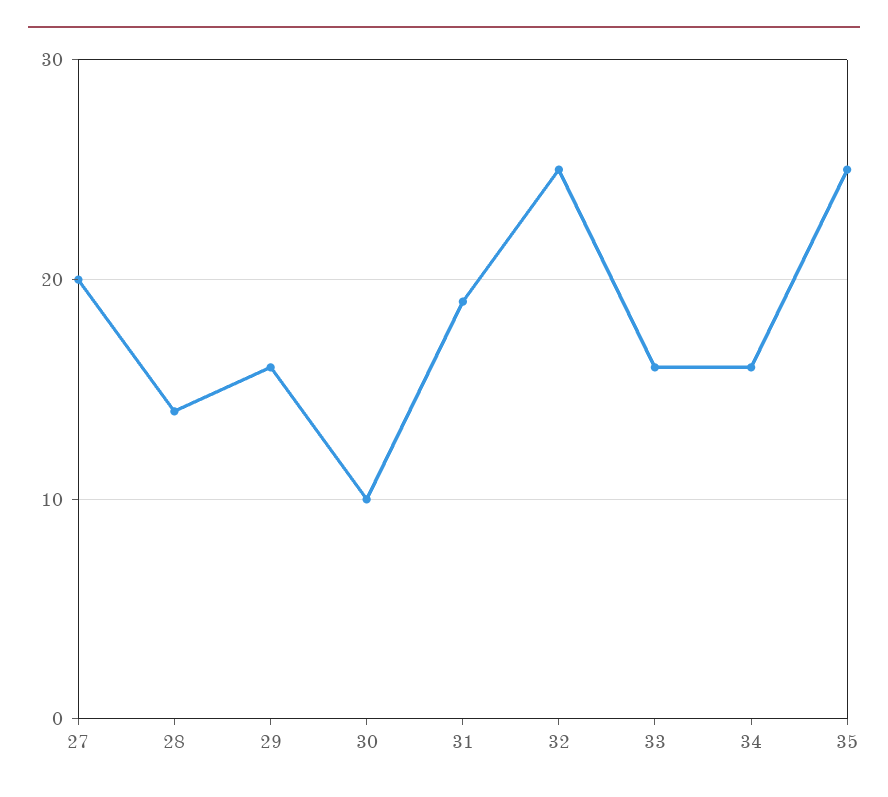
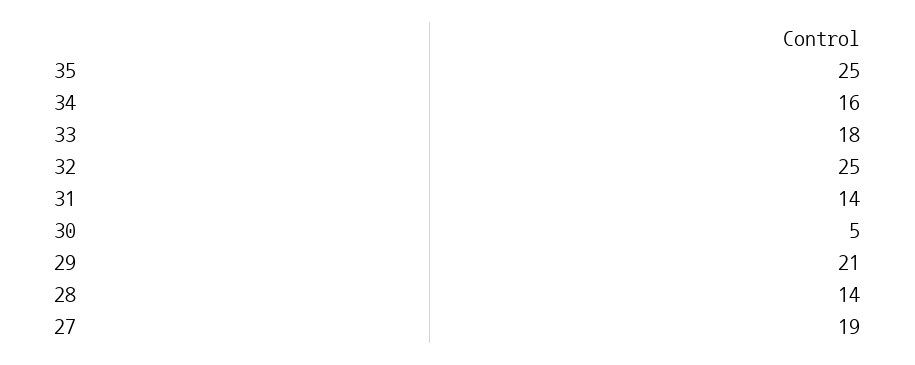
27: 20 -> 19
29: 16 -> 21
30: 10 -> 5
31: 19 -> 14
33: 16 -> 18

